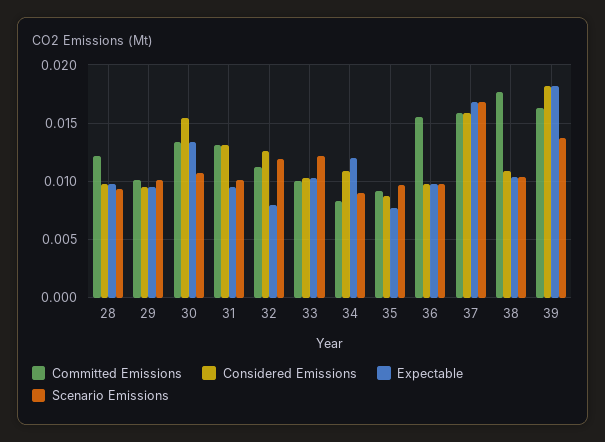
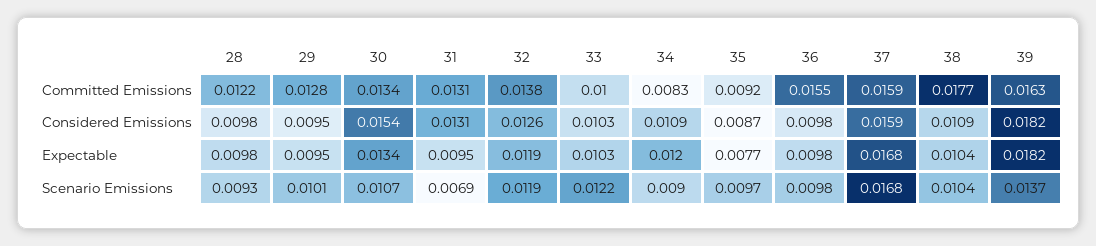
Committed Emissions, 29: 0.01 -> 0.0128
Scenario Emissions, 31: 0.01 -> 0.0069
Committed Emissions, 32: 0.011 -> 0.0138
Expectable, 32: 0.008 -> 0.0119

